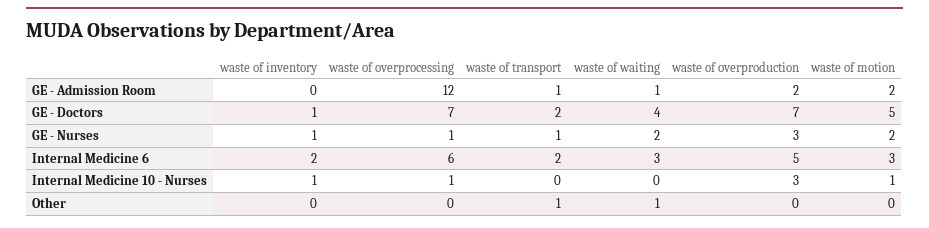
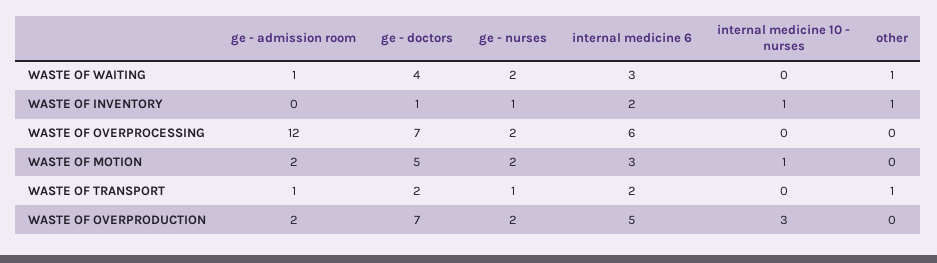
waste of overprocessing, GE - Nurses: 1 -> 2
waste of overproduction, GE - Nurses: 3 -> 2
waste of overprocessing, Internal Medicine 10 - Nurses: 1 -> 0
waste of inventory, Other: 0 -> 1

